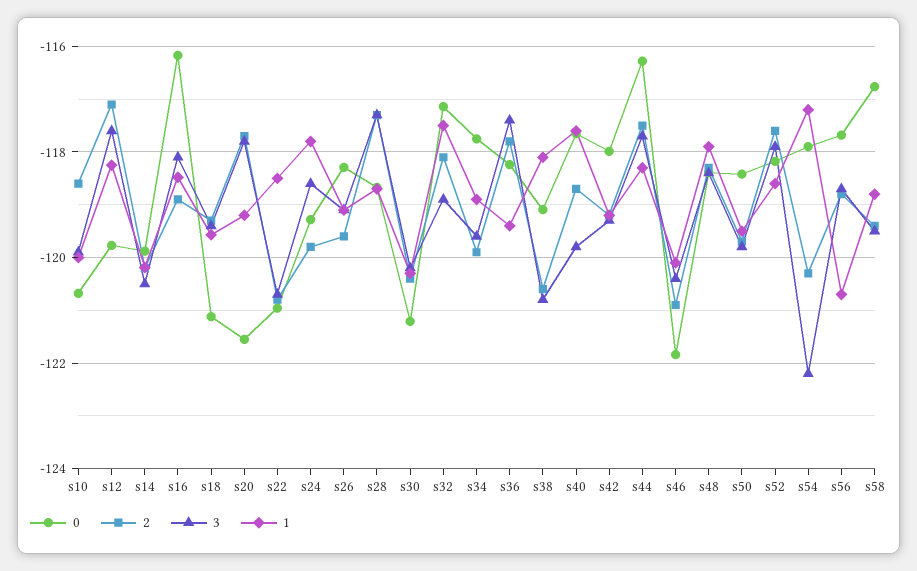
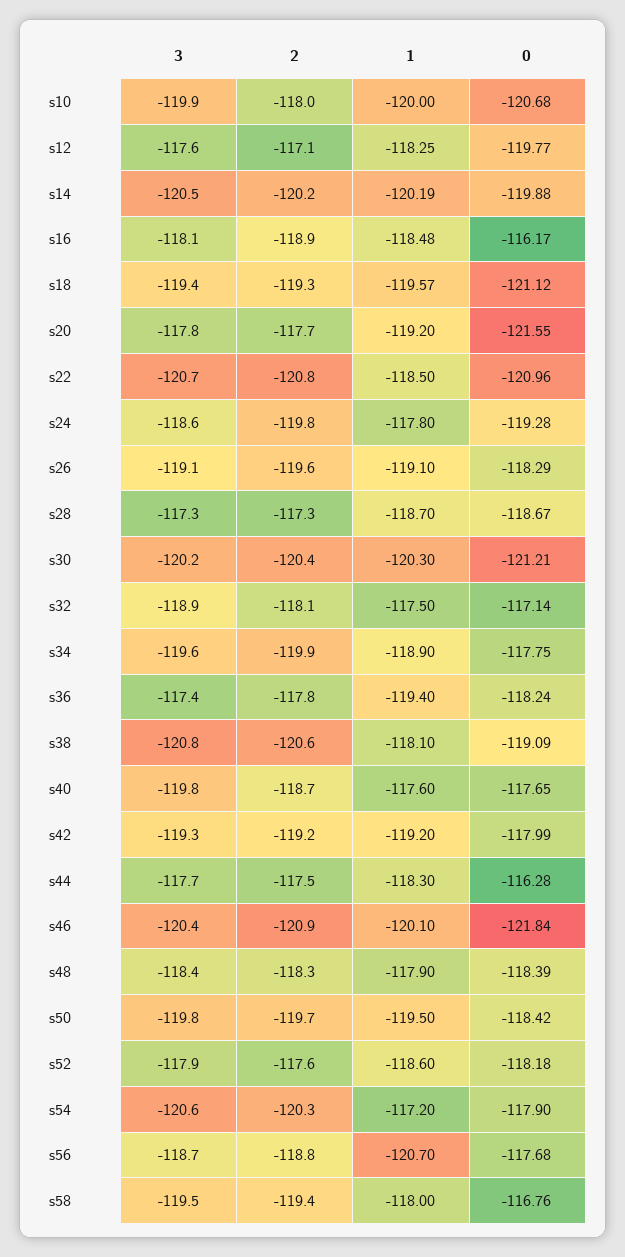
2, s10: -118.6 -> -118
3, s54: -122.2 -> -120.6
1, s58: -118.8 -> -118

